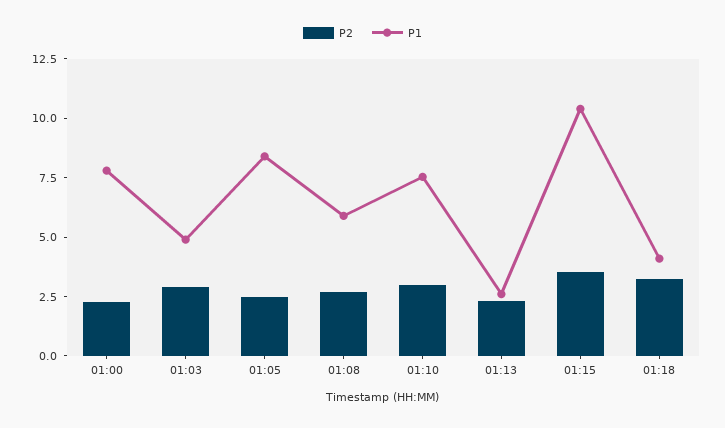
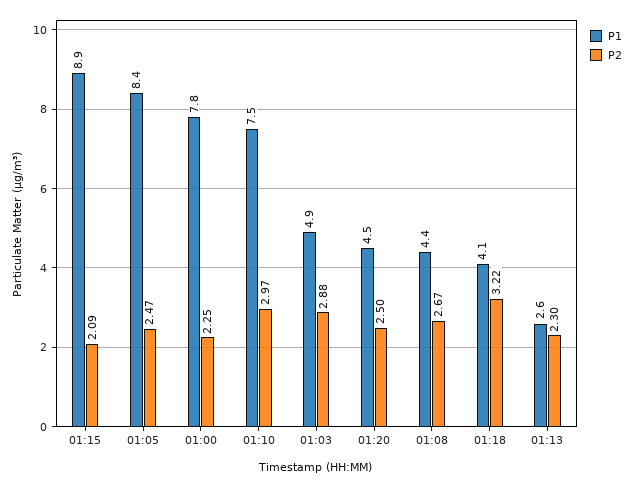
P1, 01:08: 6 -> 4.4
P2, 01:15: 3.5 -> 2.09
P1, 01:15: 10.5 -> 8.9
P1, 01:20: none -> 4.5
P2, 01:20: none -> 2.5

